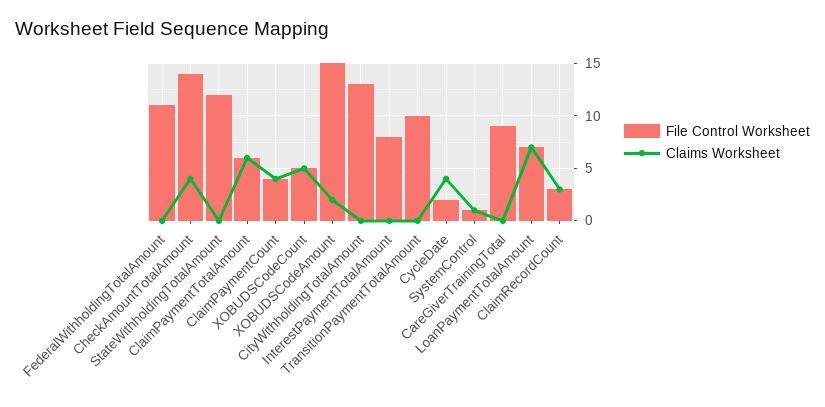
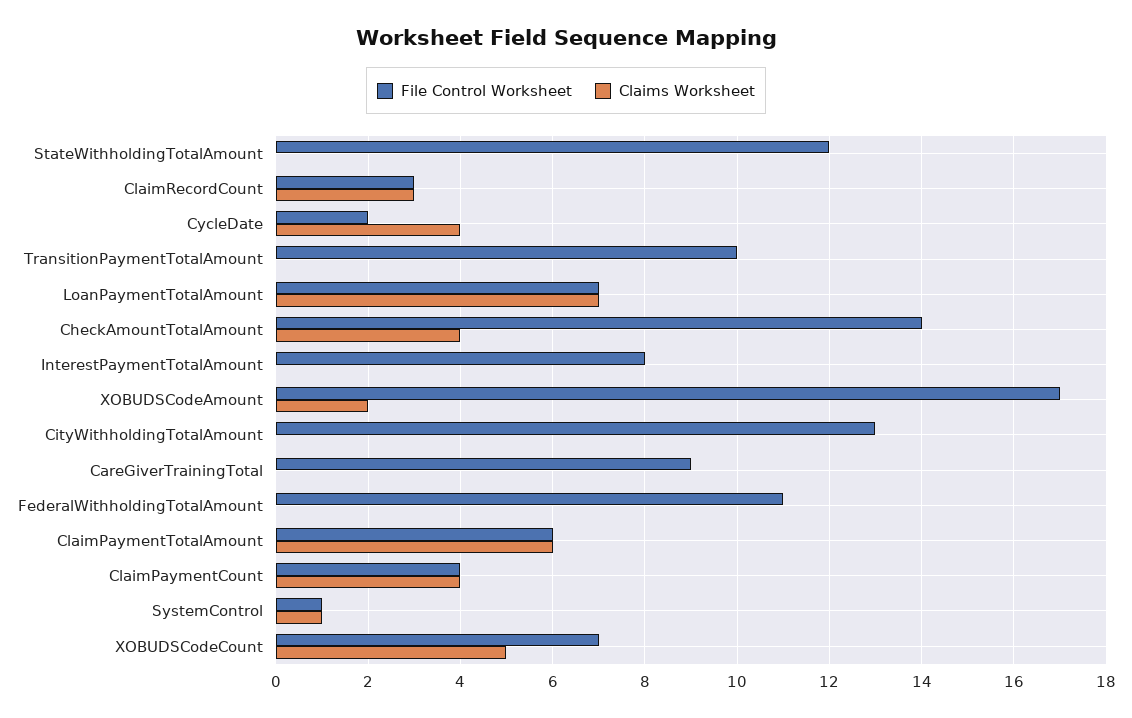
File Control Worksheet, XOBUDSCodeCount: 5 -> 7
File Control Worksheet, XOBUDSCodeAmount: 15 -> 17

